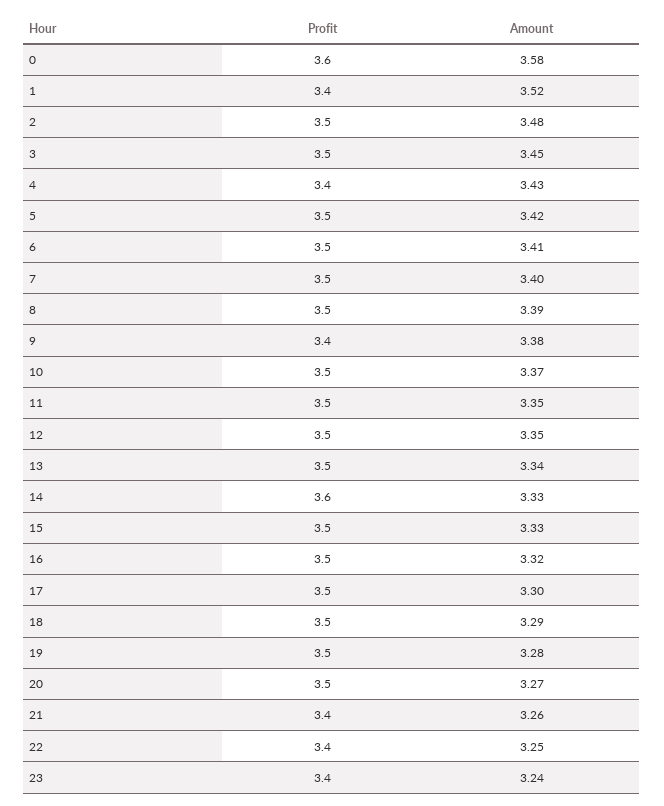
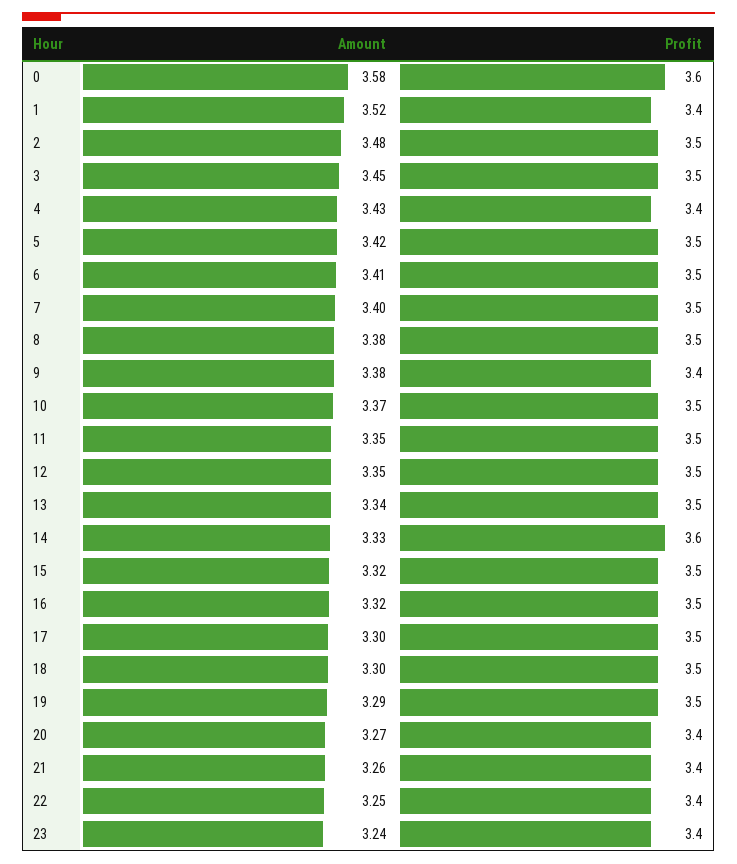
Amount, 8: 3.39 -> 3.38
Amount, 15: 3.33 -> 3.32
Amount, 18: 3.29 -> 3.3
Amount, 19: 3.28 -> 3.29
Profit, 20: 3.5 -> 3.4

